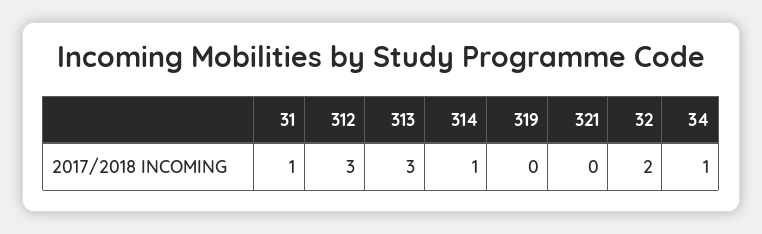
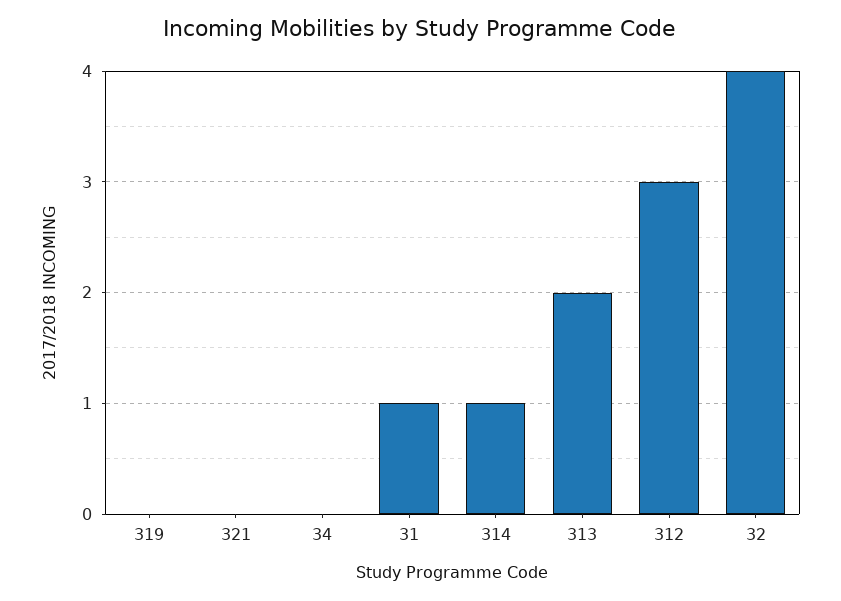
313: 3 -> 2
32: 2 -> 4
34: 1 -> 0

